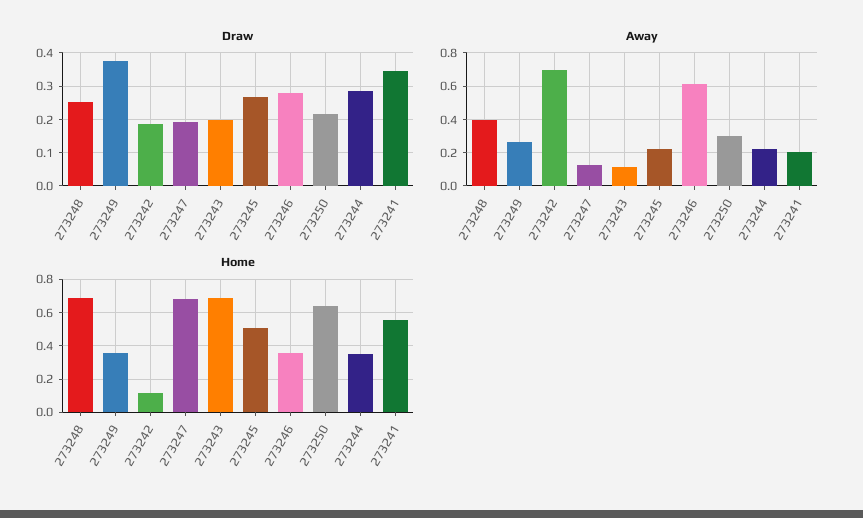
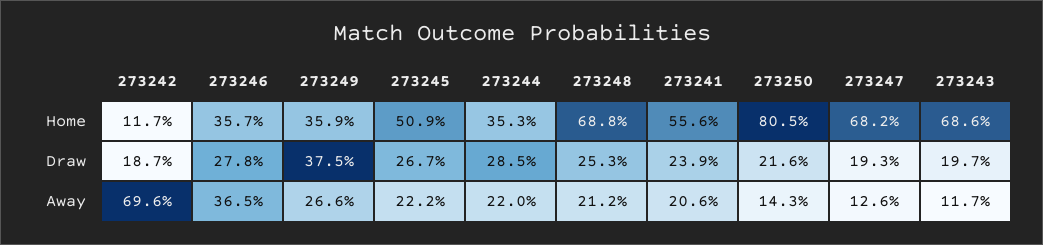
Draw, 273241: 0.34 -> 0.239
Away, 273248: 0.4 -> 0.212
Away, 273246: 0.6 -> 0.365
Away, 273250: 0.3 -> 0.143
Home, 273250: 0.65 -> 0.805

